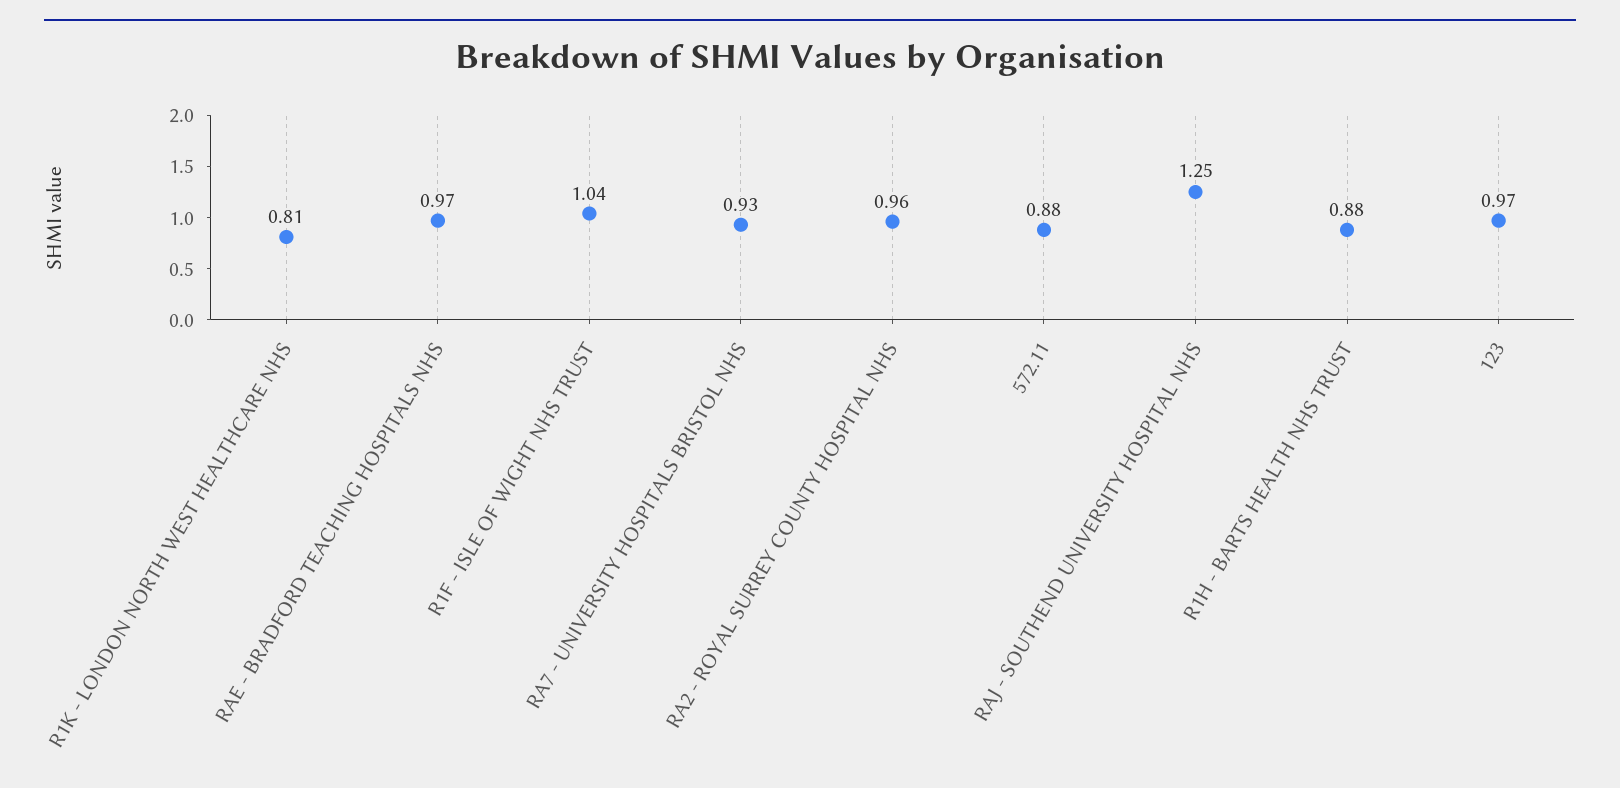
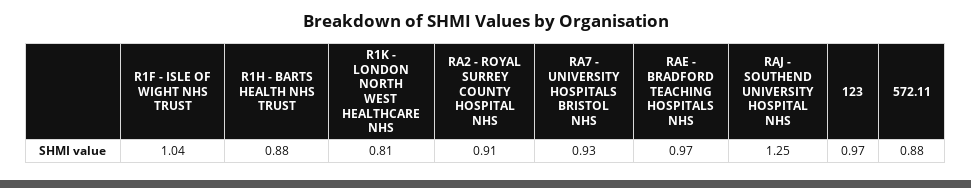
RA2 - ROYAL SURREY COUNTY HOSPITAL NHS: 0.96 -> 0.91

